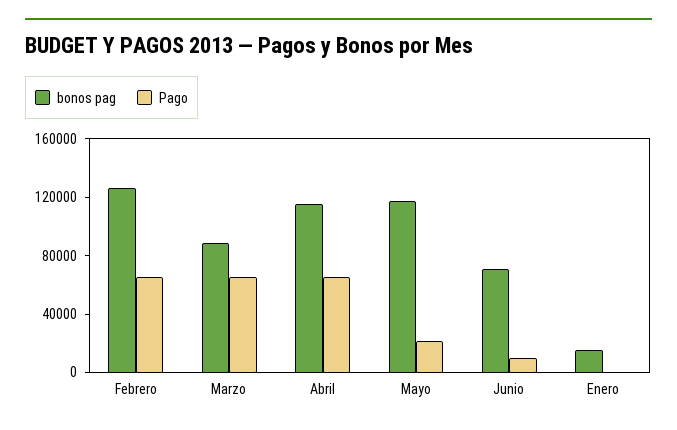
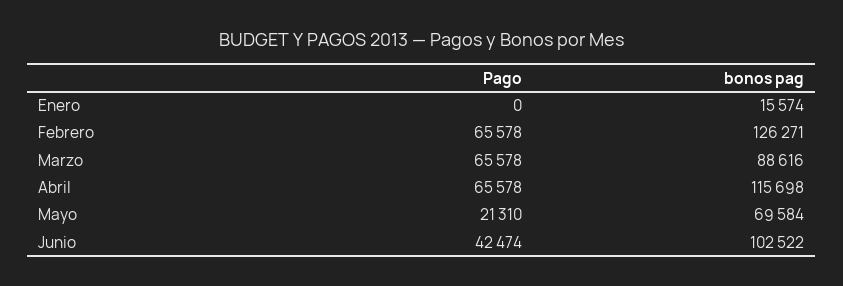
bonos pag, Mayo: 120000 -> 69584
bonos pag, Junio: 70000 -> 102522
Pago, Junio: 10000 -> 42474

